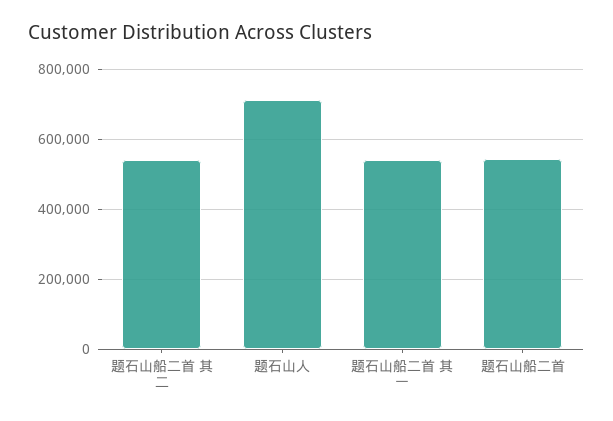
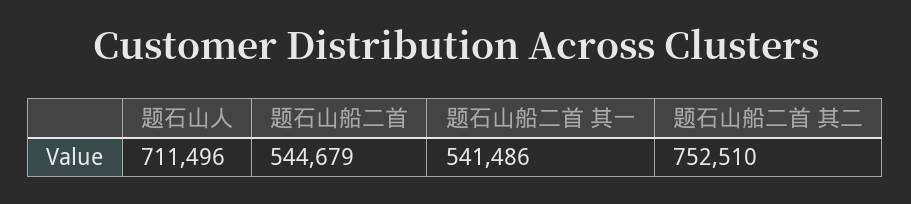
题石山船二首 其二: 540000 -> 752510

